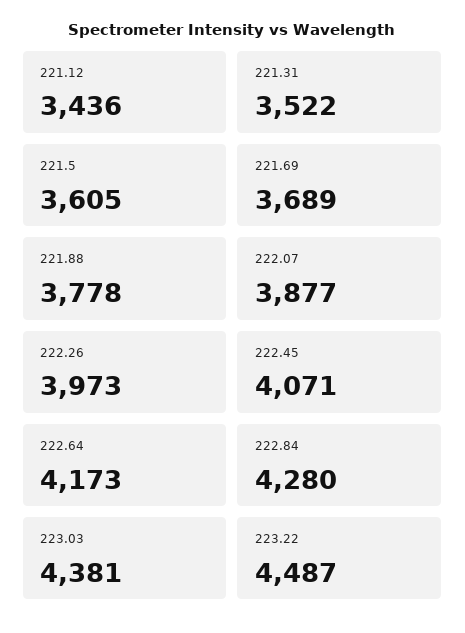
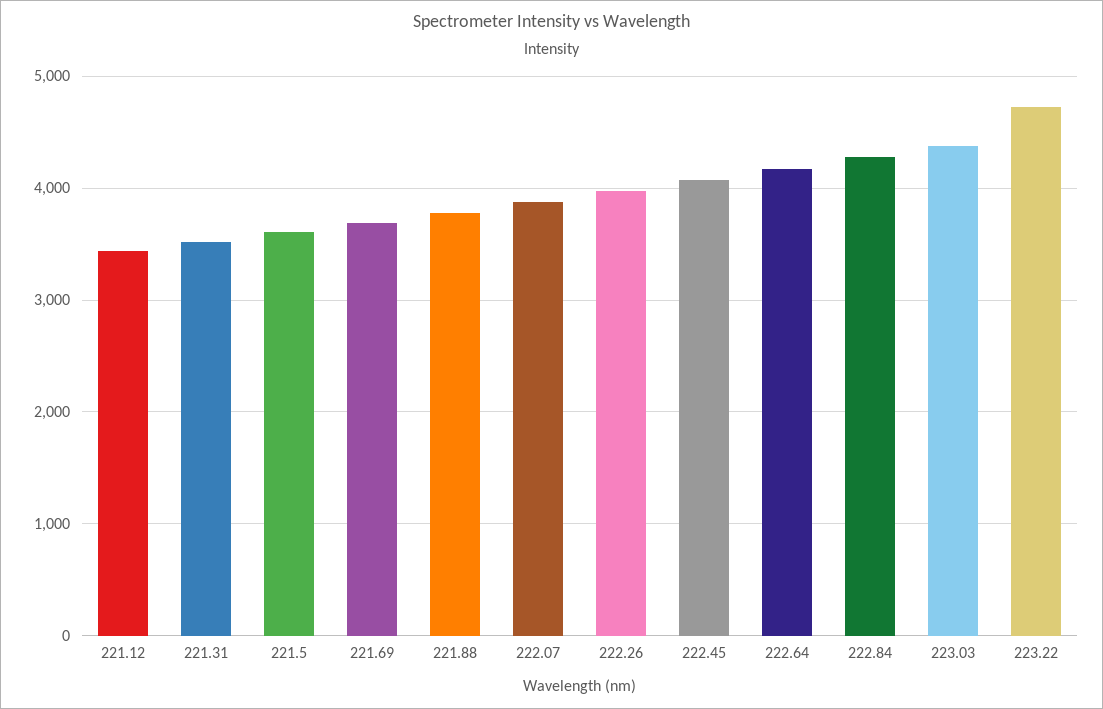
223.22: 4487 -> 4700

